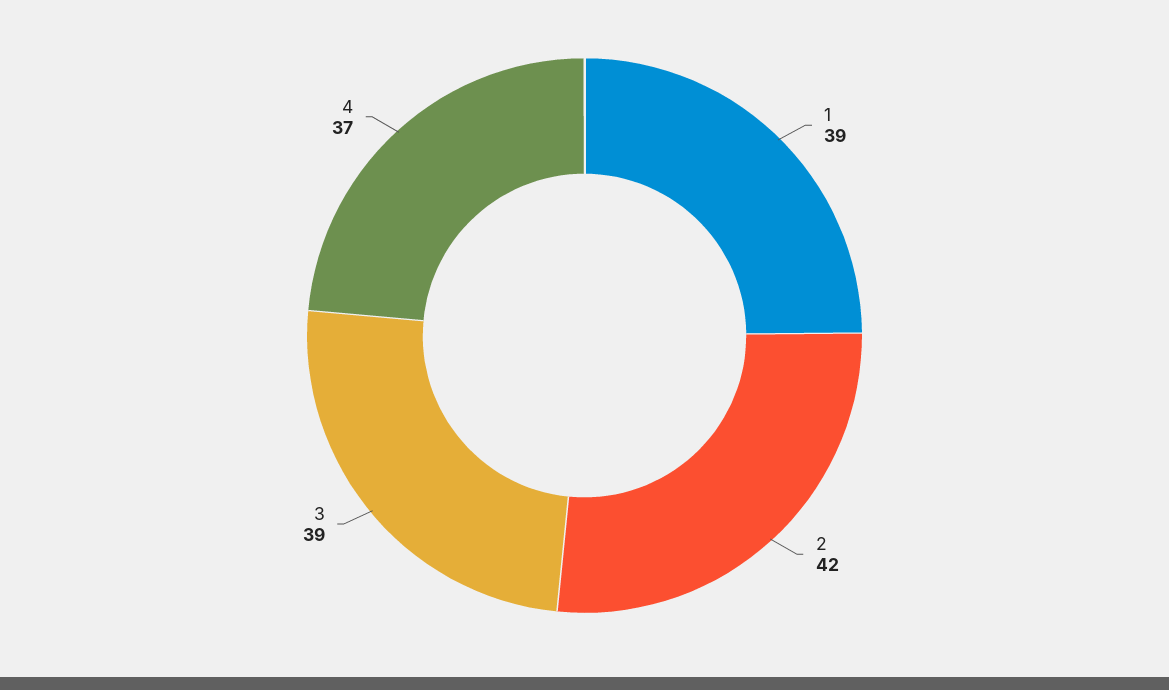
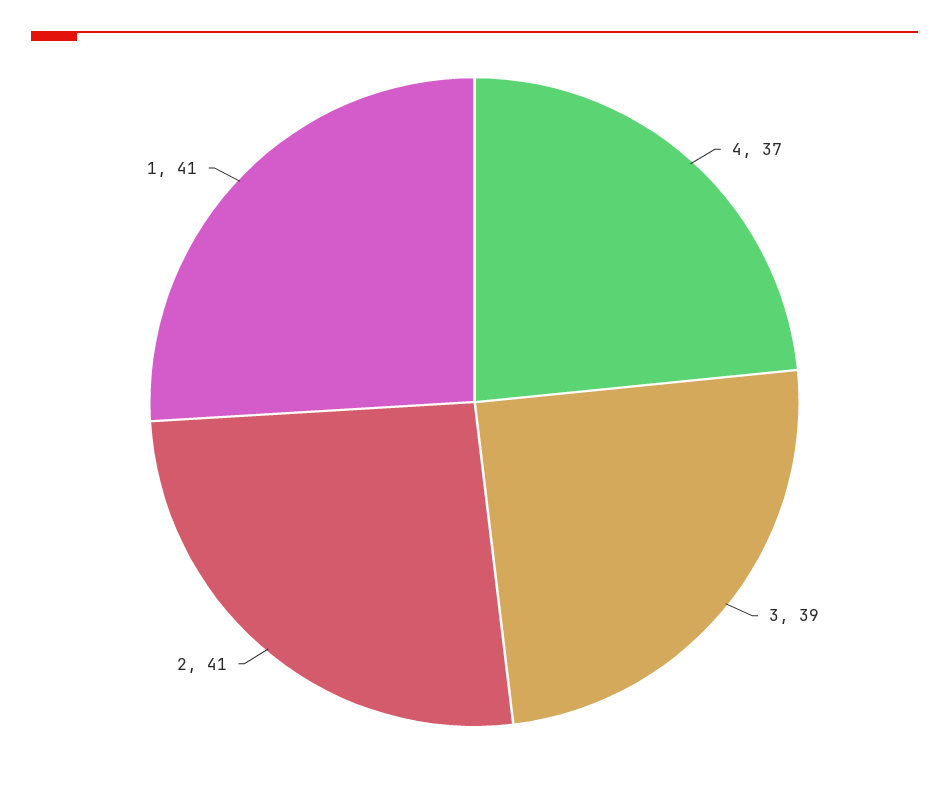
1: 39 -> 41
2: 42 -> 41

